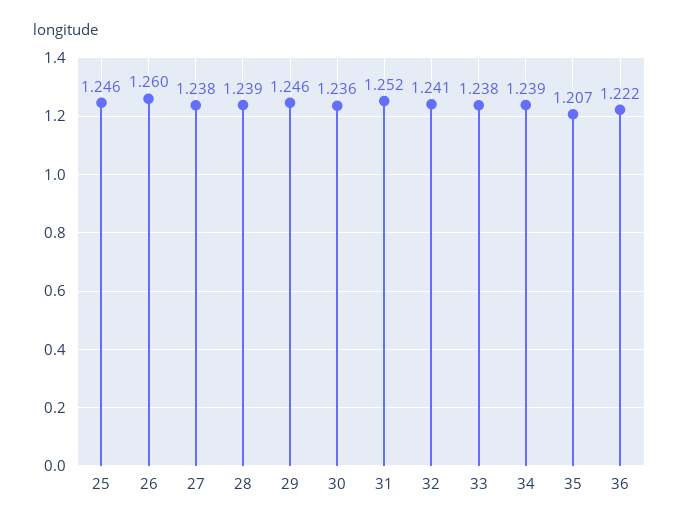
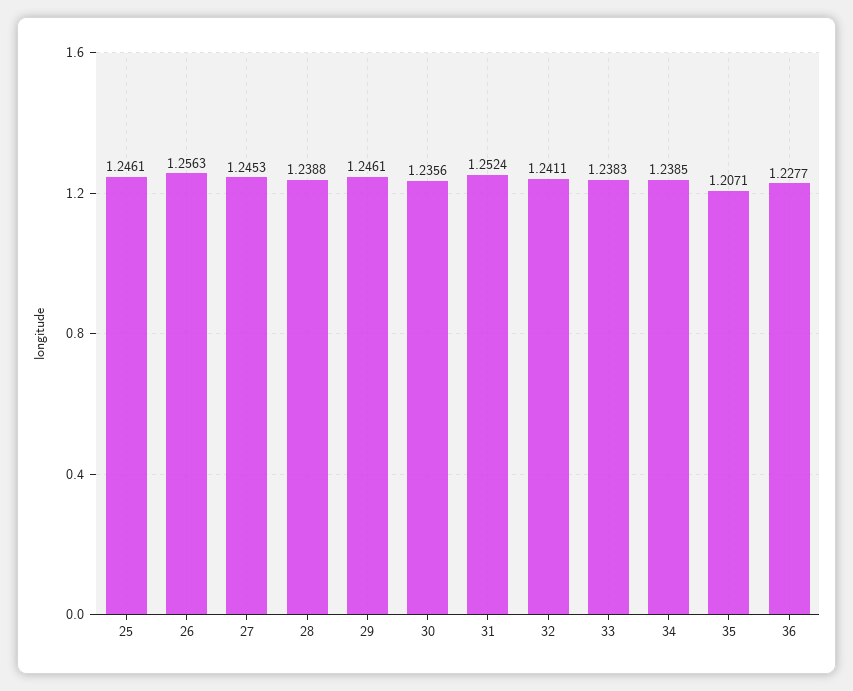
26: 1.26 -> 1.2563
27: 1.238 -> 1.2453
36: 1.222 -> 1.2277

